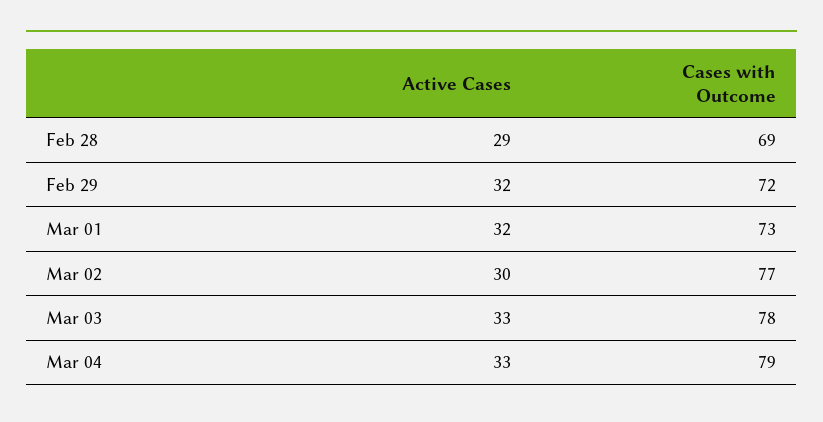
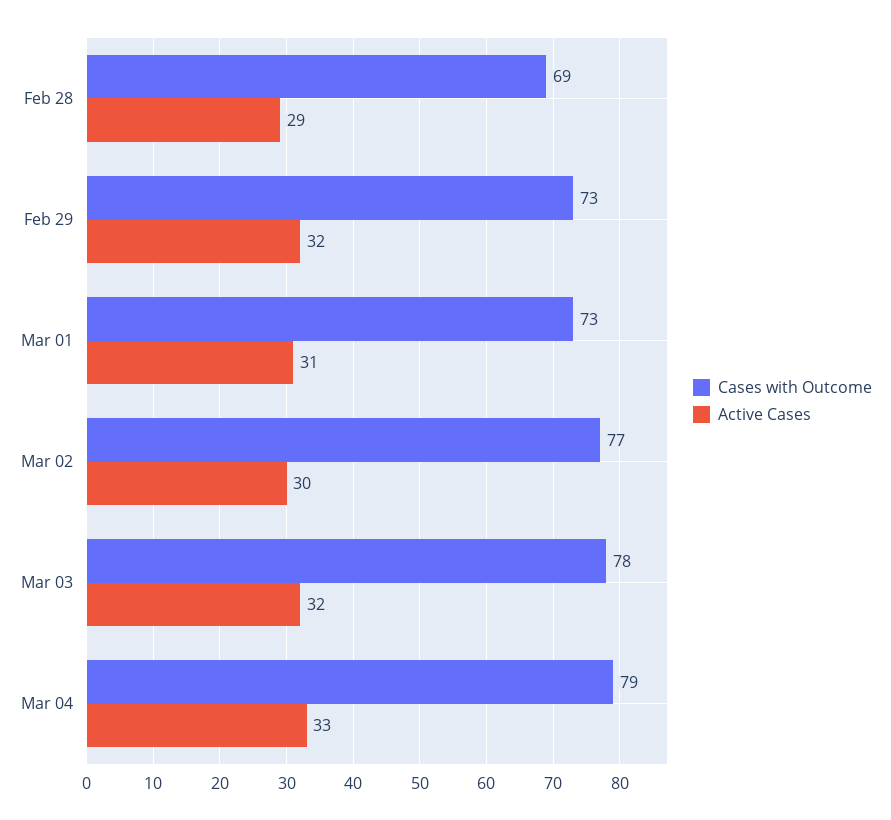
Cases with Outcome, Feb 29: 72 -> 73
Active Cases, Mar 01: 32 -> 31
Active Cases, Mar 03: 33 -> 32

